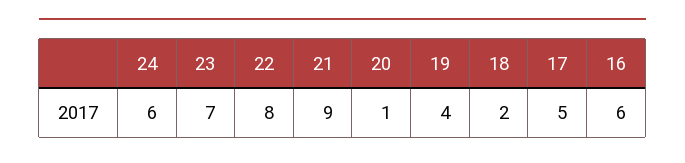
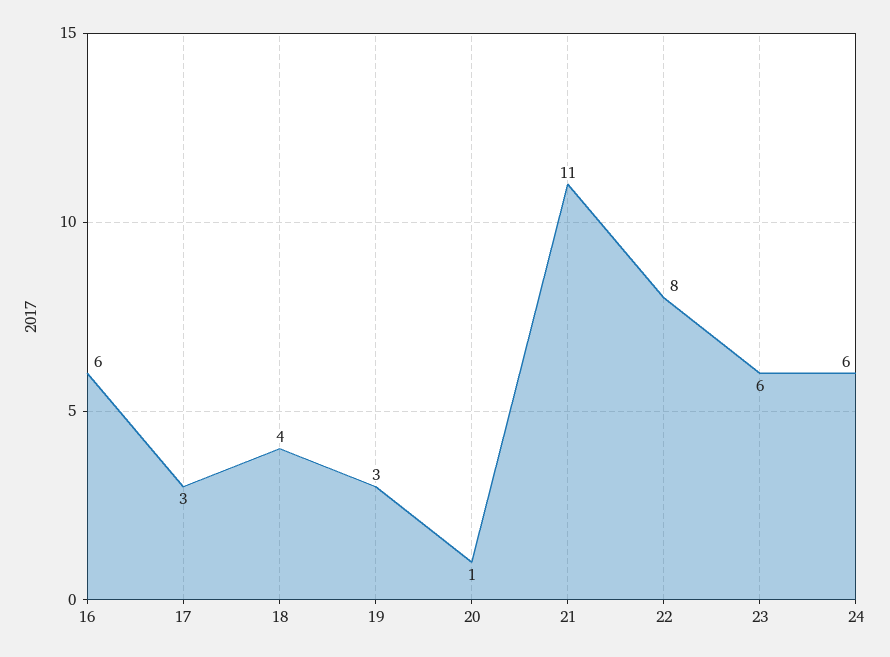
23: 7 -> 6
21: 9 -> 11
19: 4 -> 3
18: 2 -> 4
17: 5 -> 3

